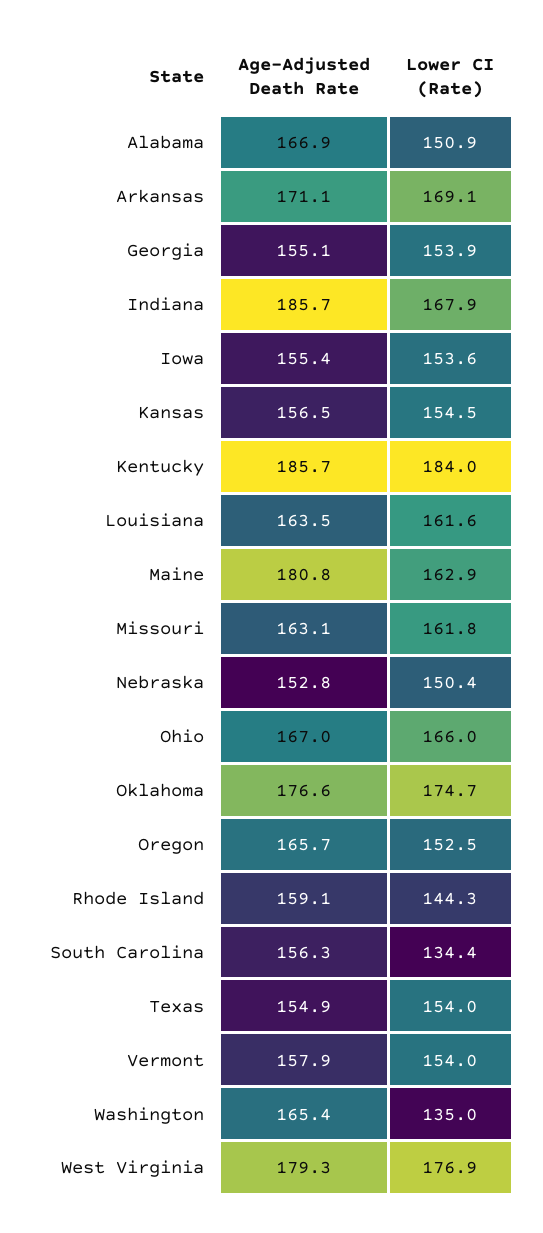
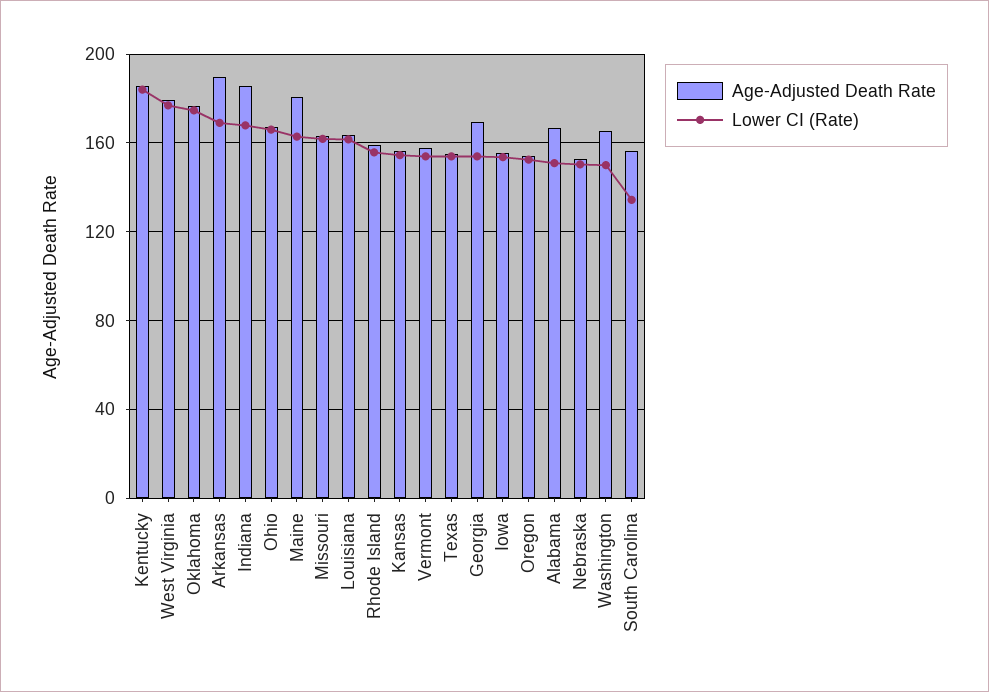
Age-Adjusted Death Rate, Arkansas: 171.1 -> 190
Age-Adjusted Death Rate, Georgia: 155.1 -> 170
Age-Adjusted Death Rate, Oregon: 165.7 -> 155
Lower CI (Rate), Rhode Island: 144.3 -> 155
Lower CI (Rate), Washington: 135 -> 150

